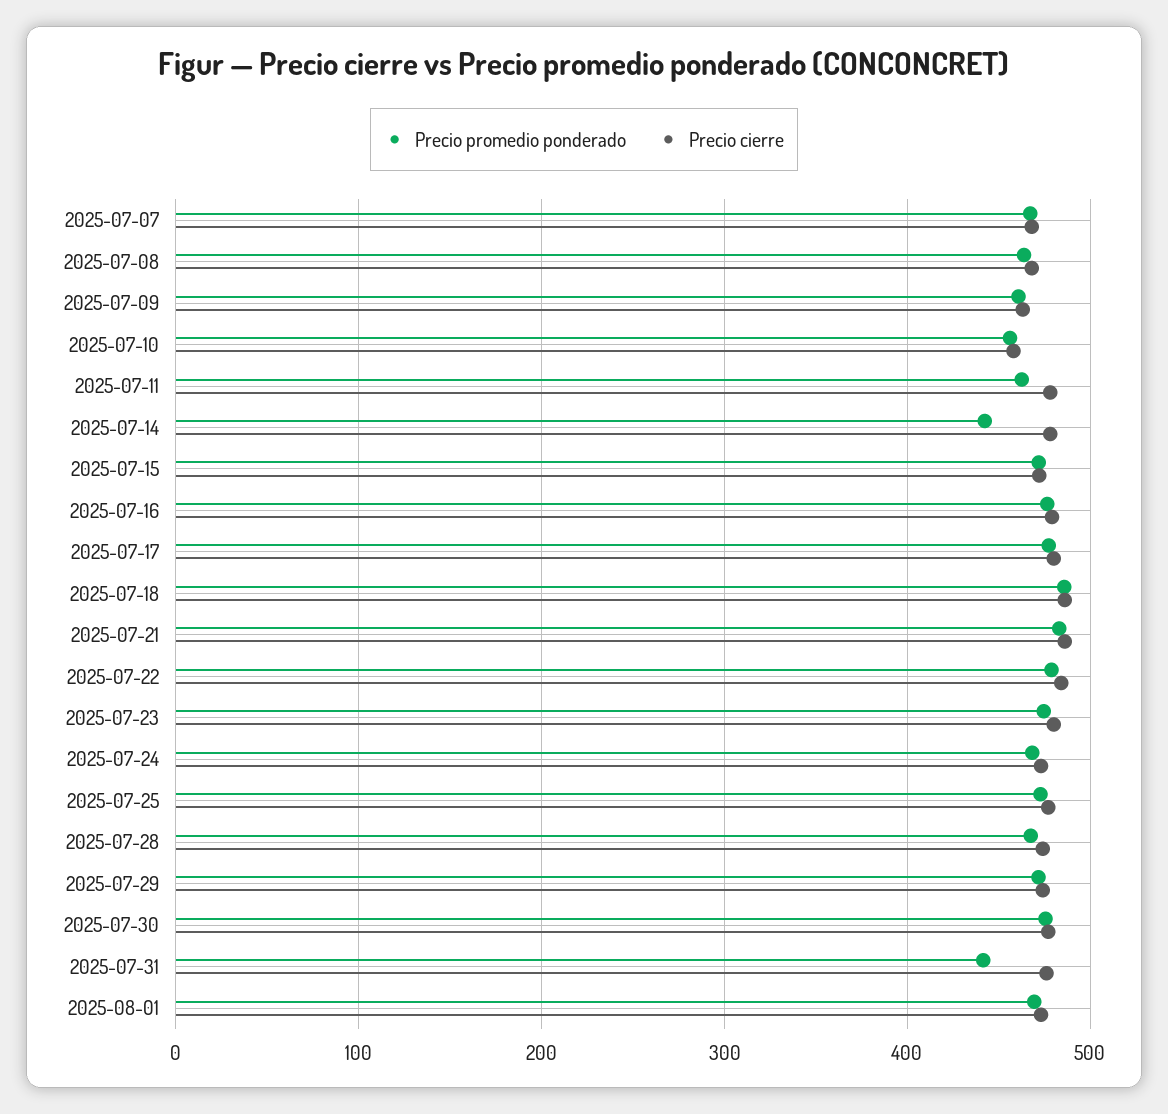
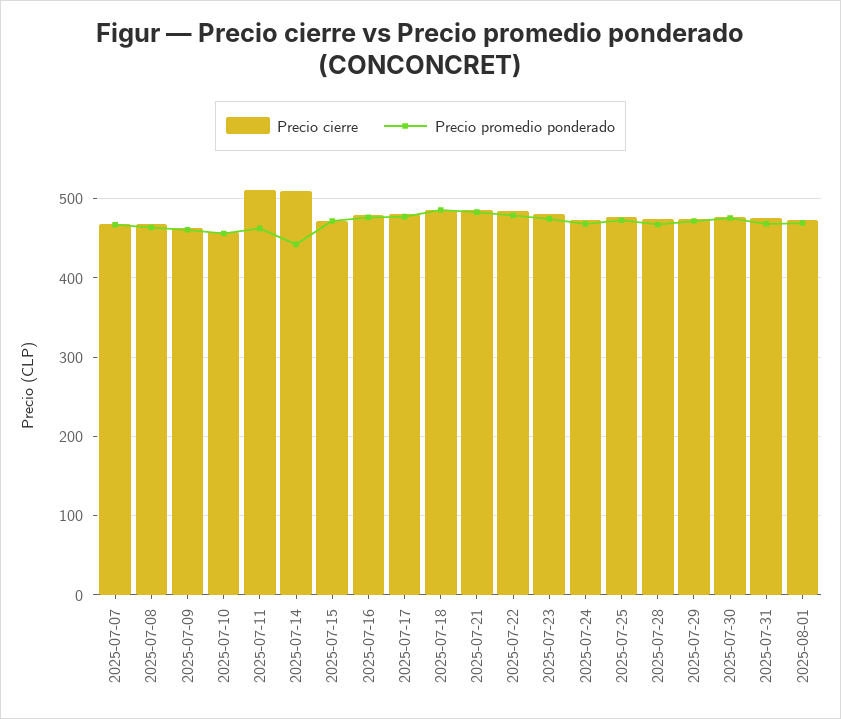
Precio cierre, 2025-07-11: 480 -> 510
Precio cierre, 2025-07-14: 480 -> 510
Precio promedio ponderado, 2025-07-31: 440 -> 470

